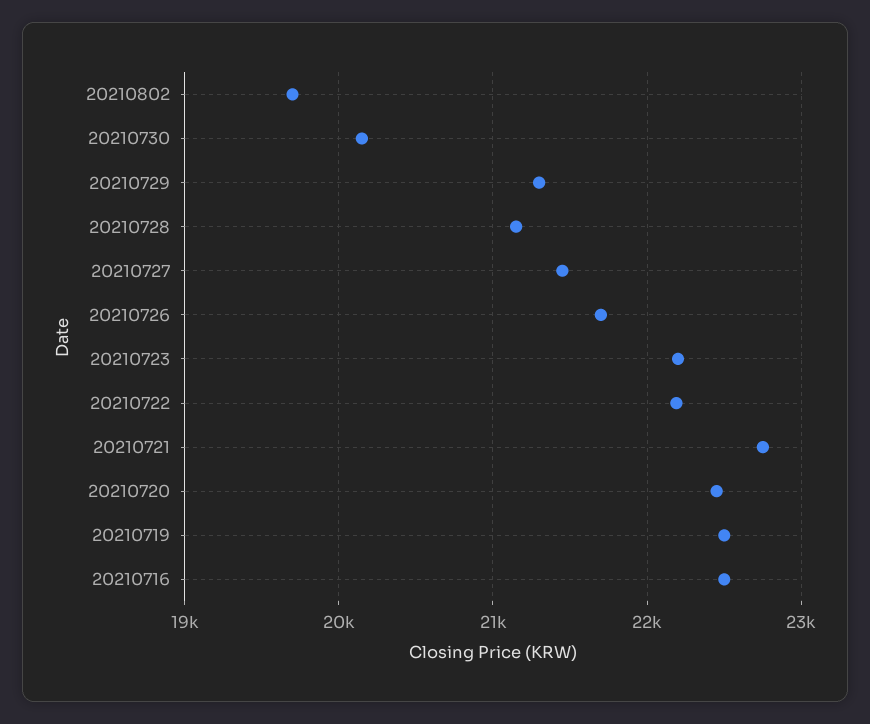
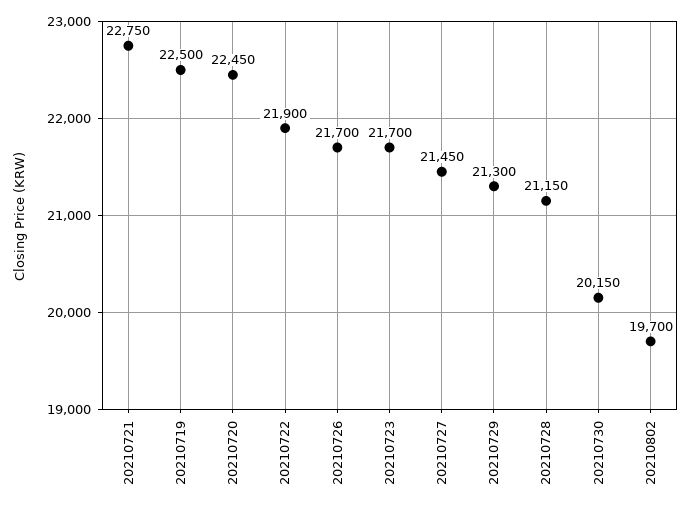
20210723: 22200 -> 21700
20210722: 22200 -> 21900
20210716: 22500 -> none

